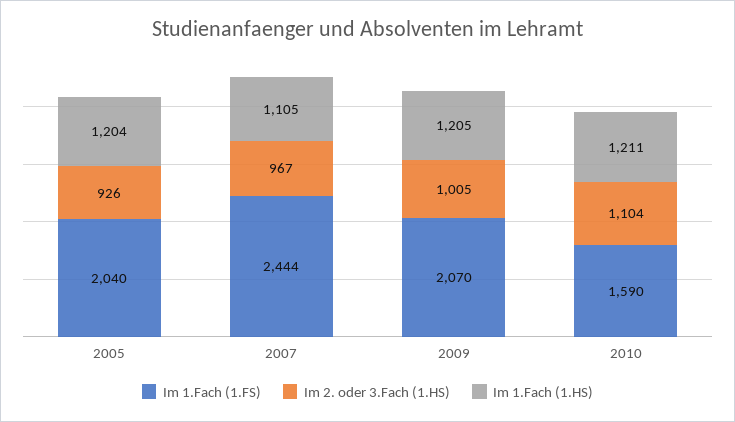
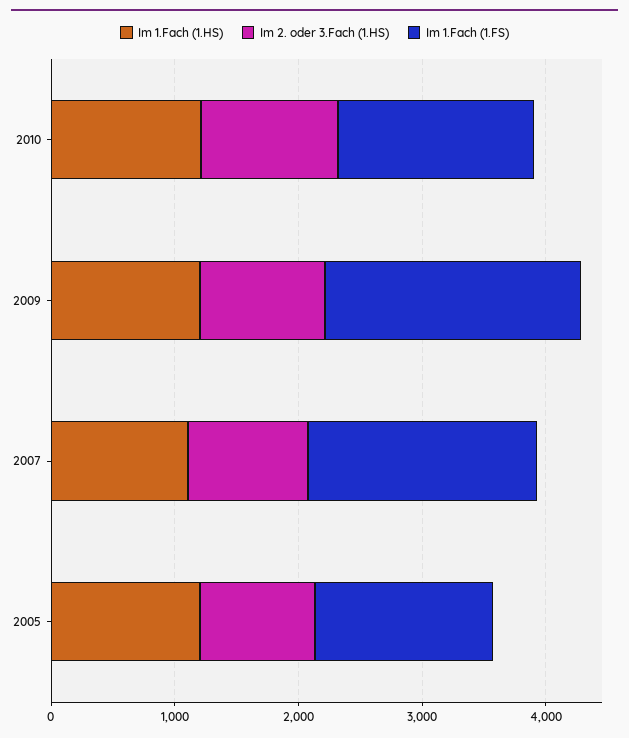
Im 1.Fach (1.FS), 2005: 2040 -> 1400
Im 1.Fach (1.FS), 2007: 2444 -> 1800

